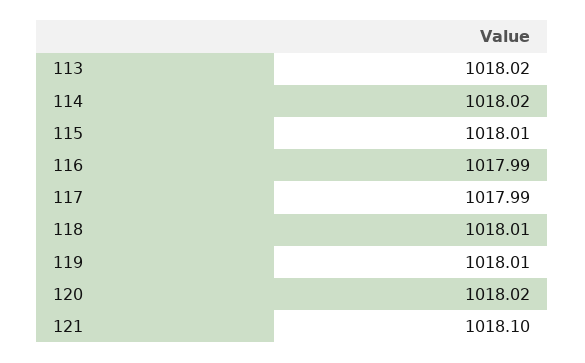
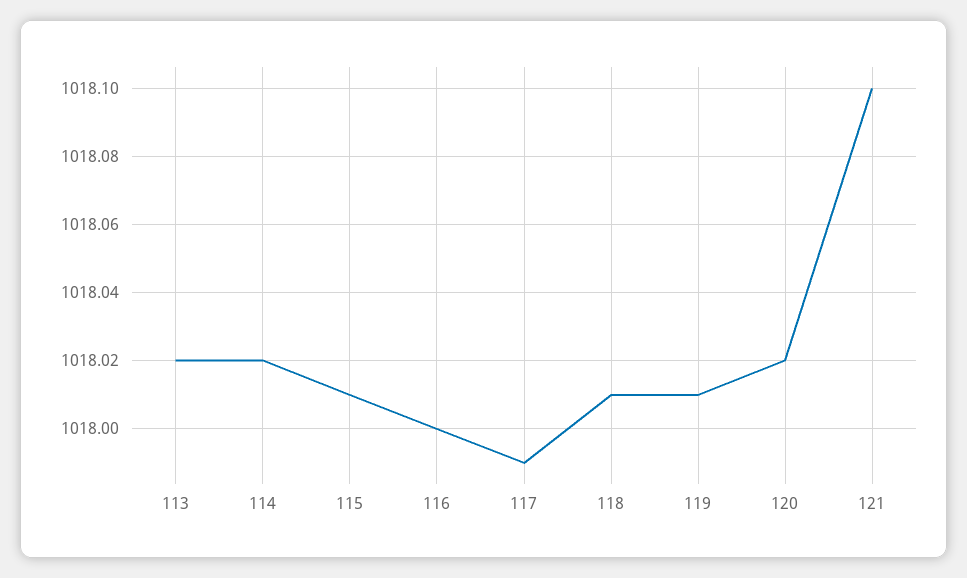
116: 1017.99 -> 1018

